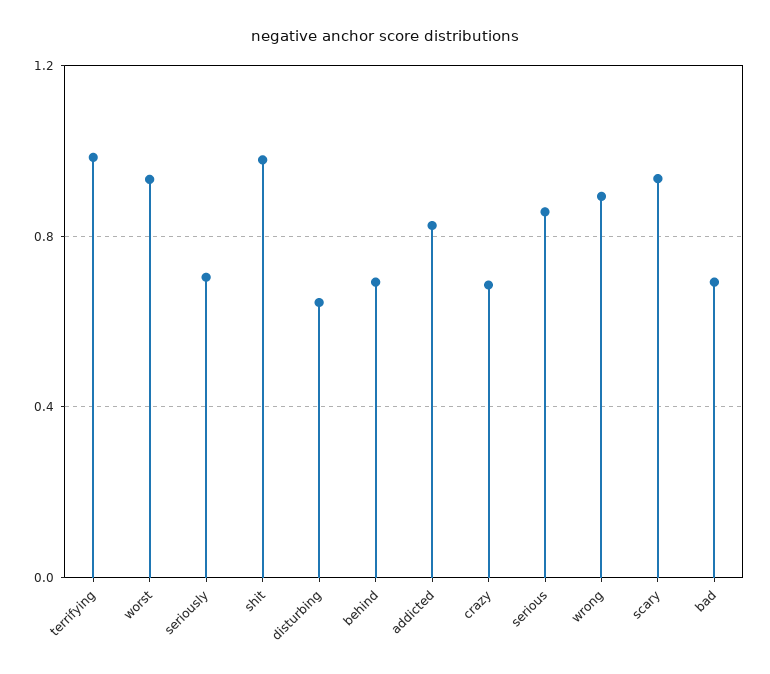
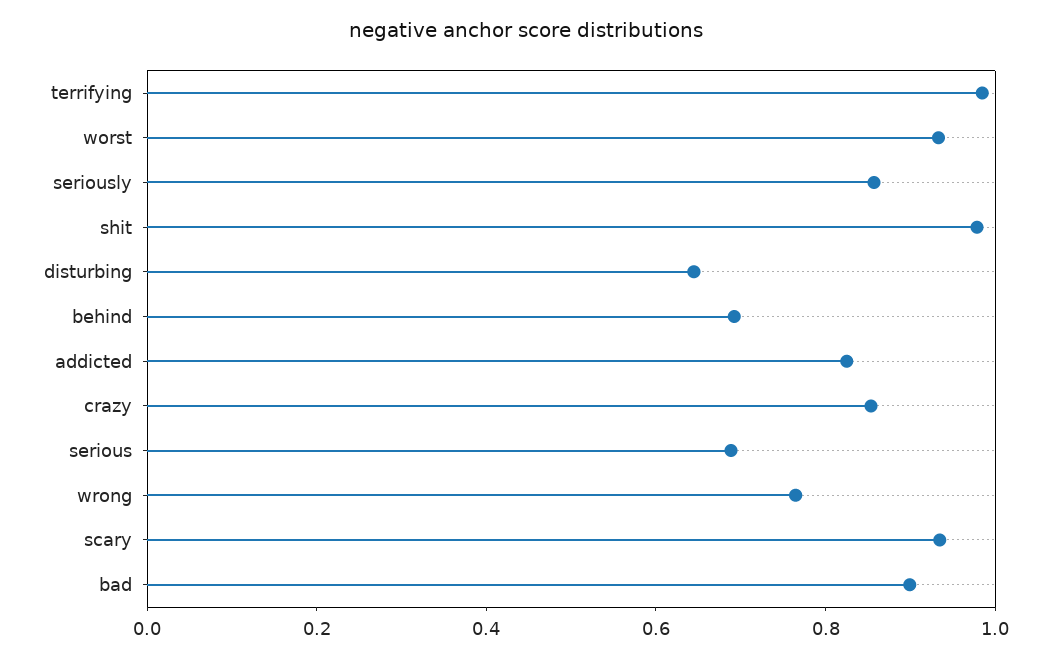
seriously: 0.7 -> 0.85
crazy: 0.7 -> 0.85
serious: 0.85 -> 0.7
wrong: 0.9 -> 0.75
bad: 0.7 -> 0.9

